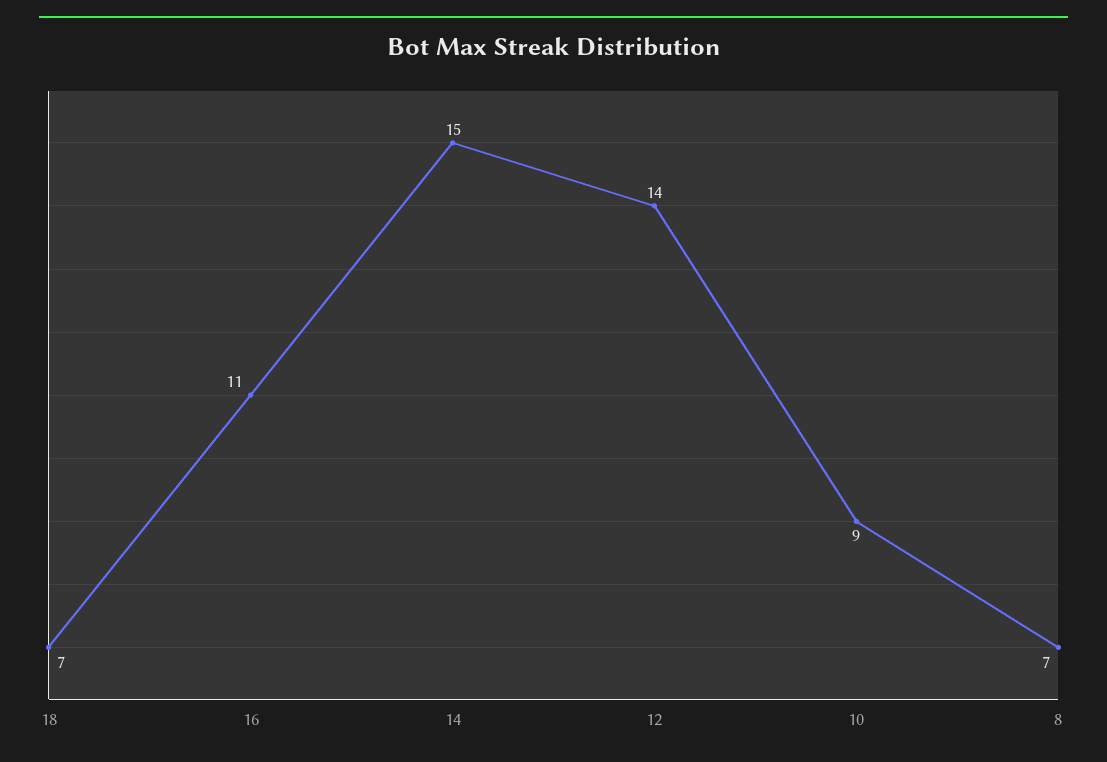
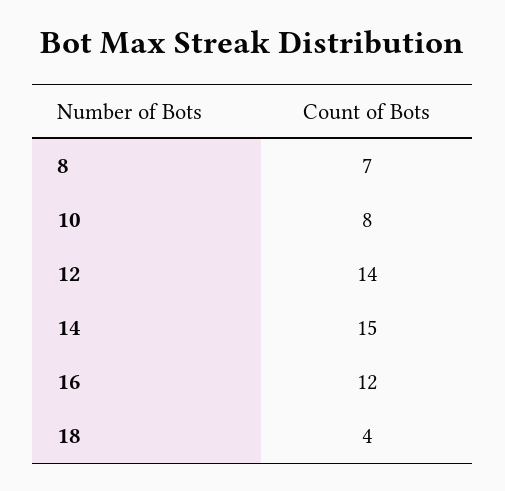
18: 7 -> 4
16: 11 -> 12
10: 9 -> 8

